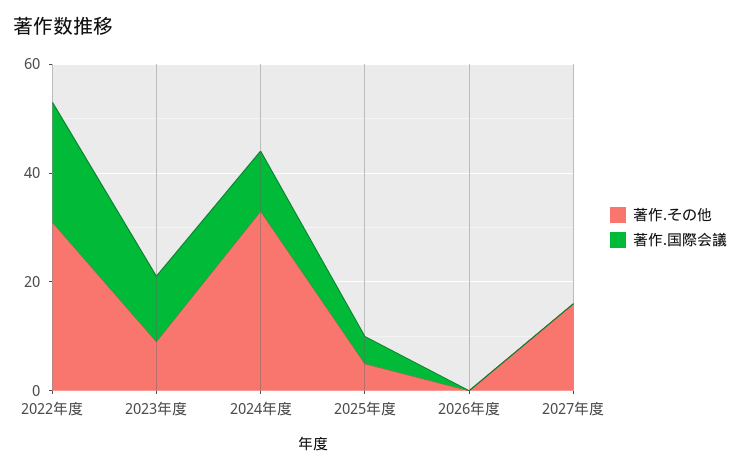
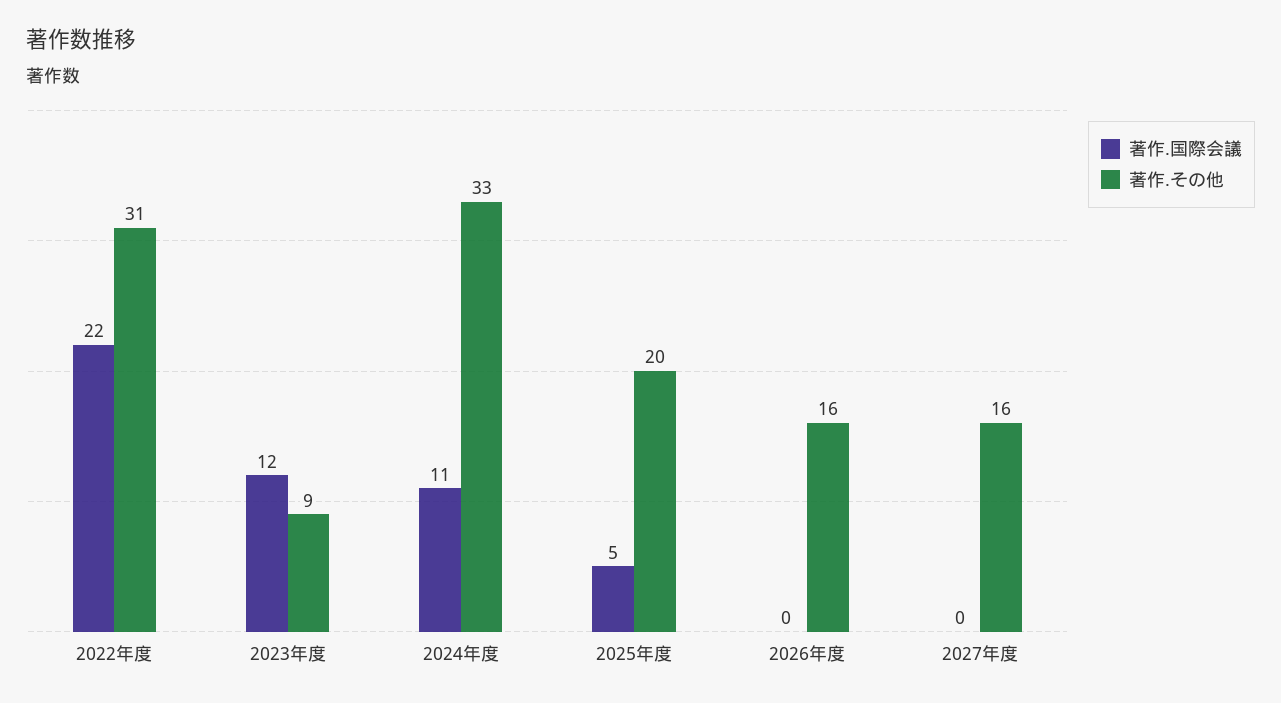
著作.その他, 2025年度: 5 -> 20
著作.その他, 2026年度: 0 -> 16

